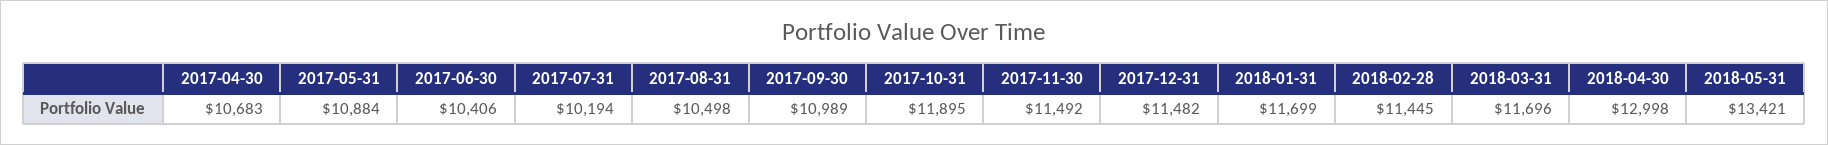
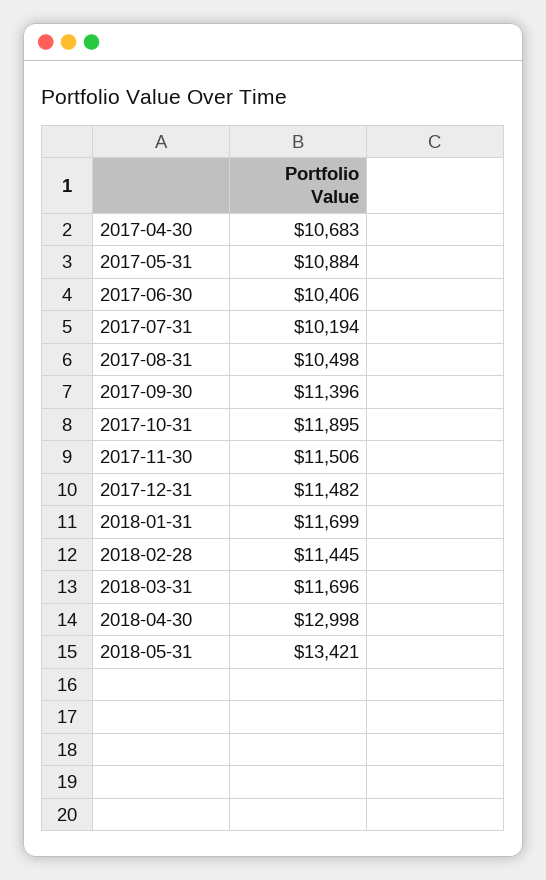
2017-09-30: 10989 -> 11396
2017-11-30: 11492 -> 11506

